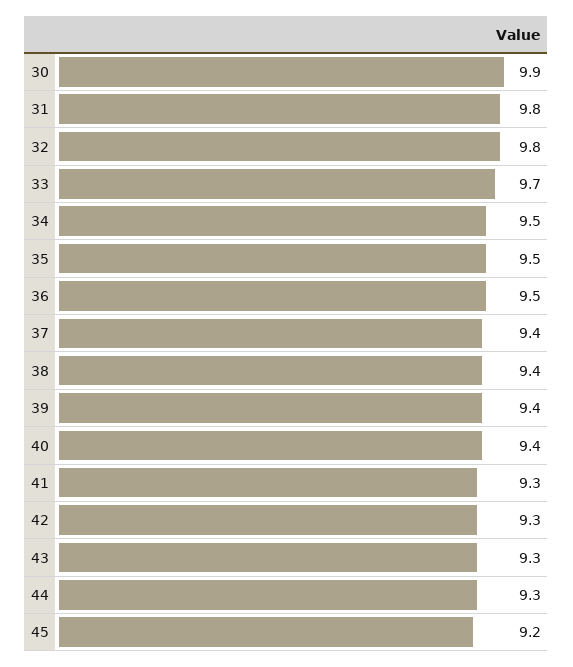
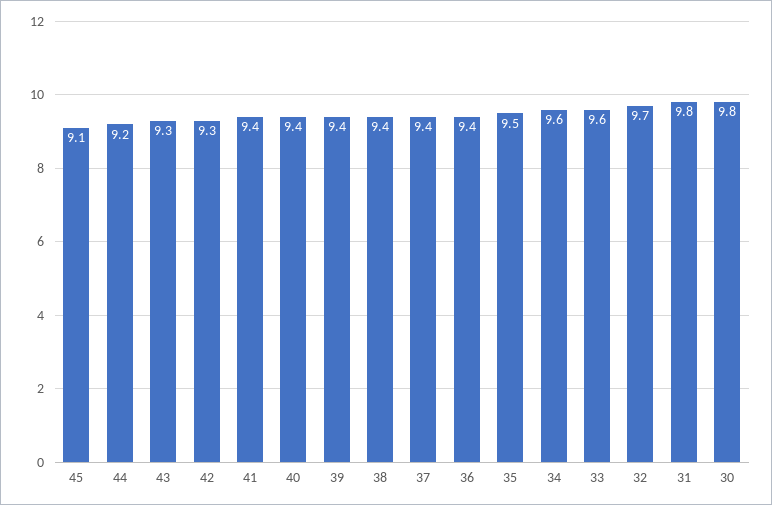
30: 9.9 -> 9.8
32: 9.8 -> 9.7
33: 9.7 -> 9.6
34: 9.5 -> 9.6
36: 9.5 -> 9.4
41: 9.3 -> 9.4
44: 9.3 -> 9.2
45: 9.2 -> 9.1

